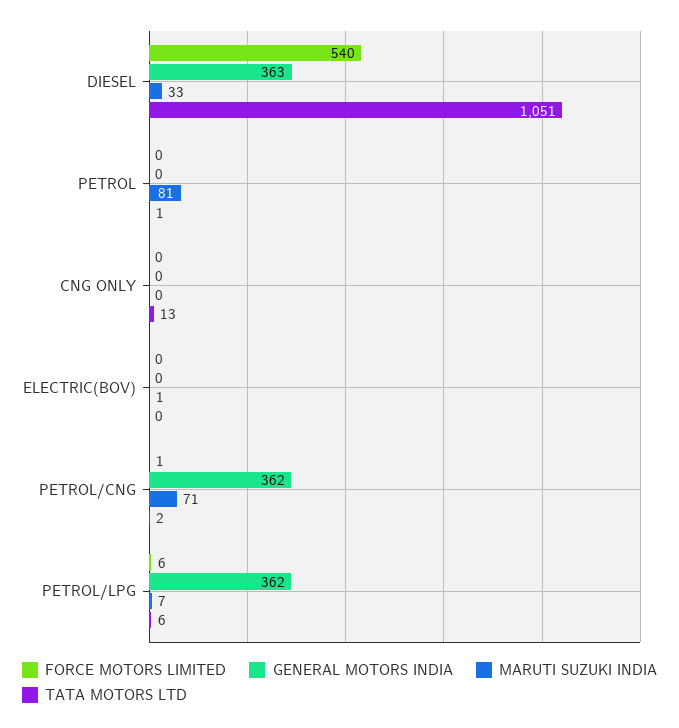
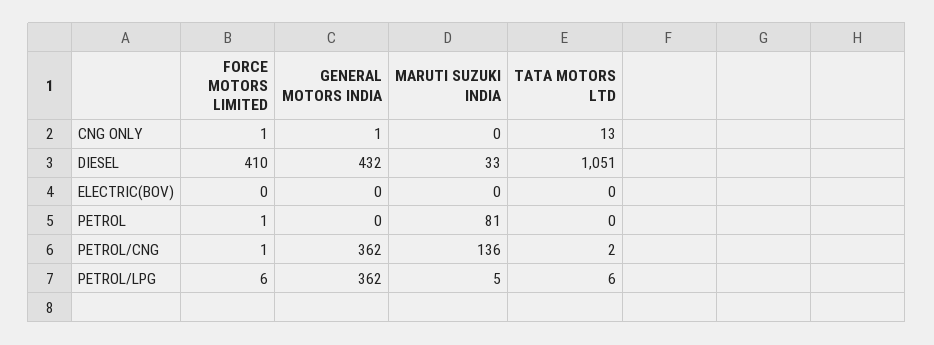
FORCE MOTORS LIMITED, DIESEL: 540 -> 410
GENERAL MOTORS INDIA, DIESEL: 363 -> 432
FORCE MOTORS LIMITED, PETROL: 0 -> 1
TATA MOTORS LTD, PETROL: 1 -> 0
FORCE MOTORS LIMITED, CNG ONLY: 0 -> 1
GENERAL MOTORS INDIA, CNG ONLY: 0 -> 1
MARUTI SUZUKI INDIA, ELECTRIC(BOV): 1 -> 0
MARUTI SUZUKI INDIA, PETROL/CNG: 71 -> 136
MARUTI SUZUKI INDIA, PETROL/LPG: 7 -> 5

